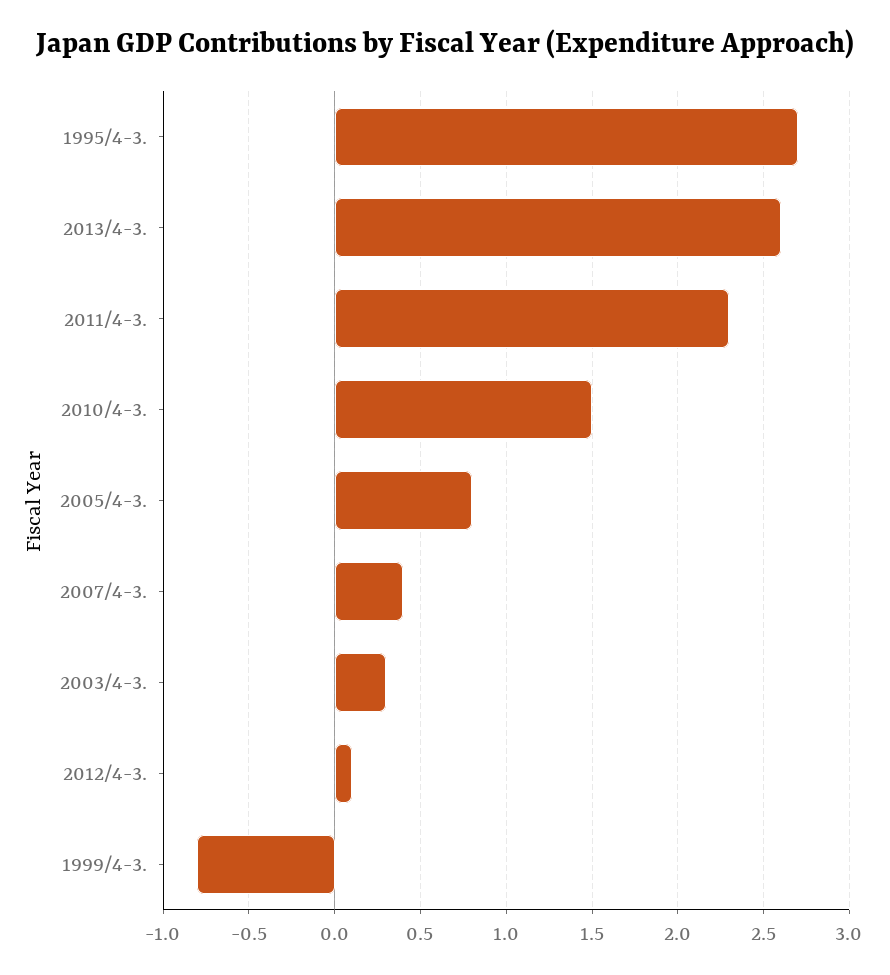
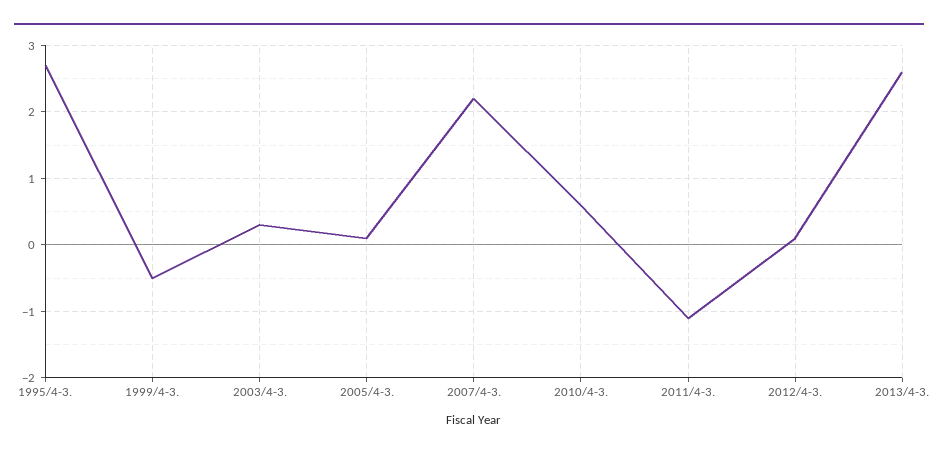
2011/4-3.: 2.3 -> -1.1
2010/4-3.: 1.5 -> 0.6
2005/4-3.: 0.8 -> 0.1
2007/4-3.: 0.4 -> 2.2
1999/4-3.: -0.8 -> -0.5

